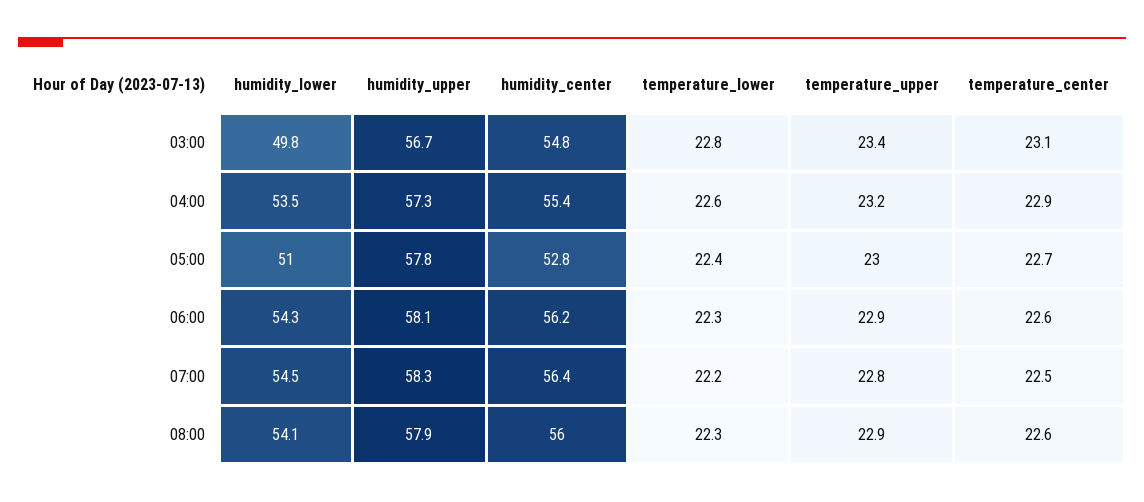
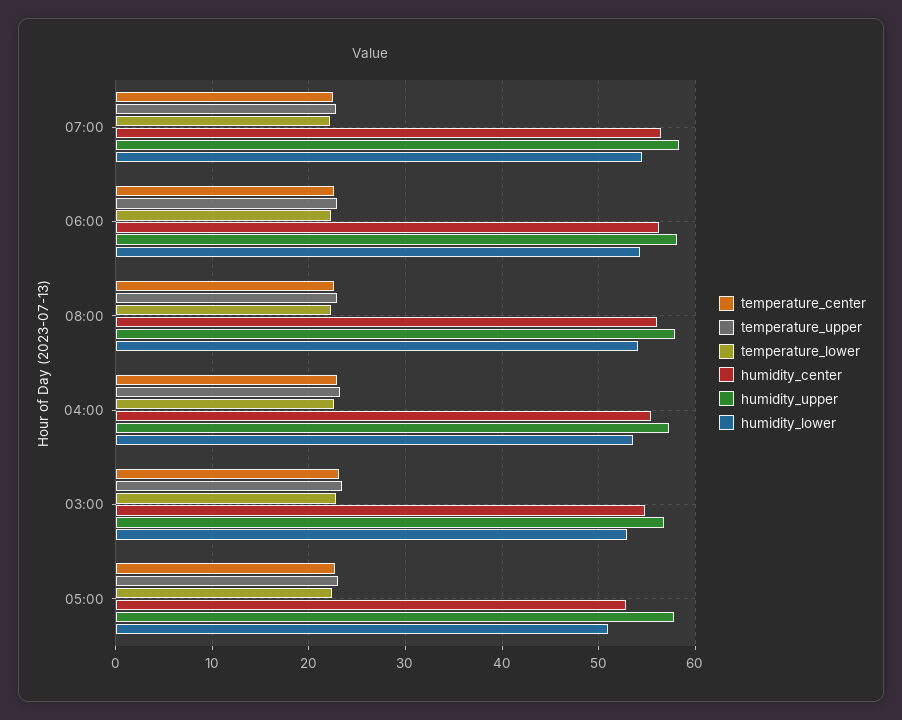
humidity_lower, 03:00: 49.8 -> 53

